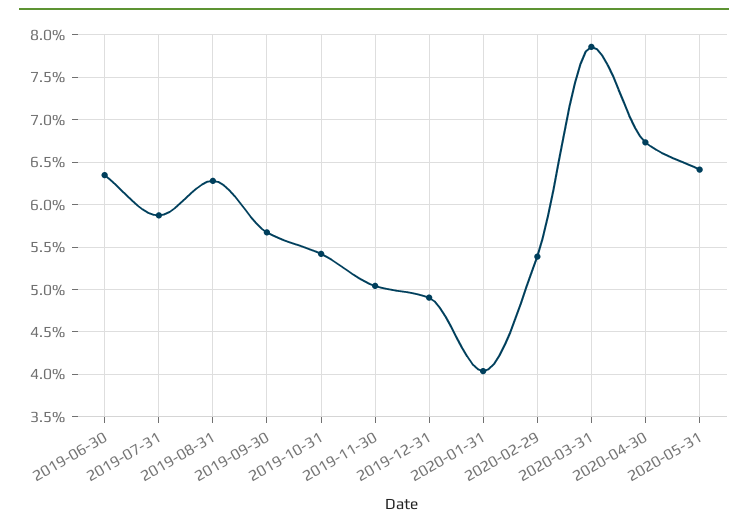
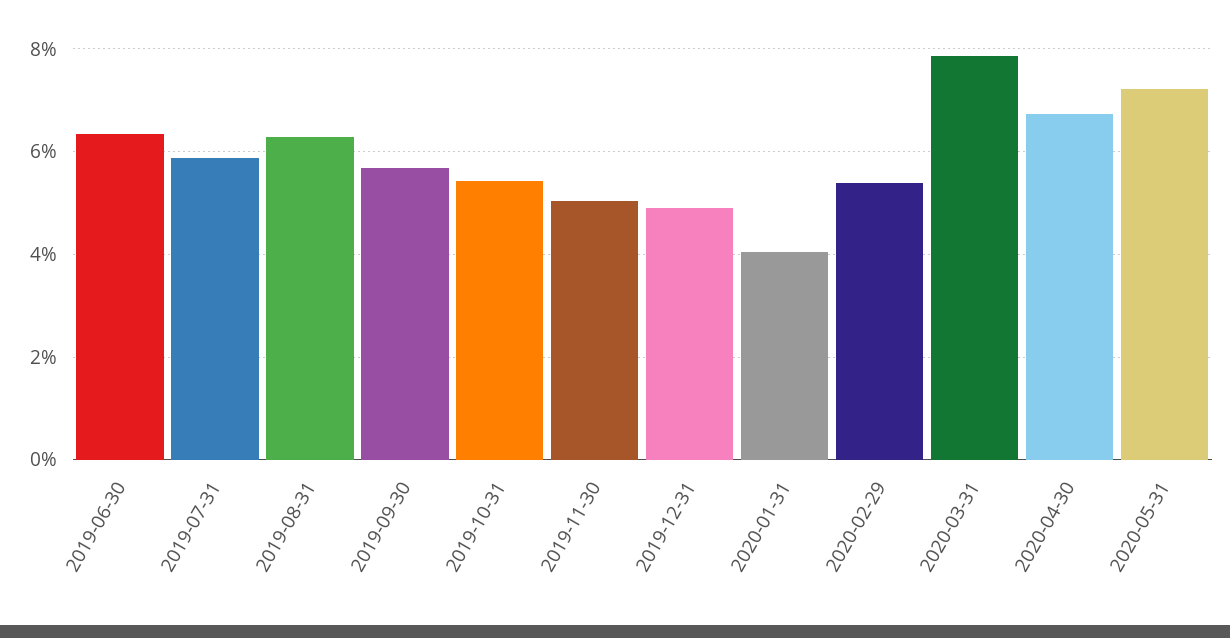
2020-05-31: 6.4 -> 7.2

